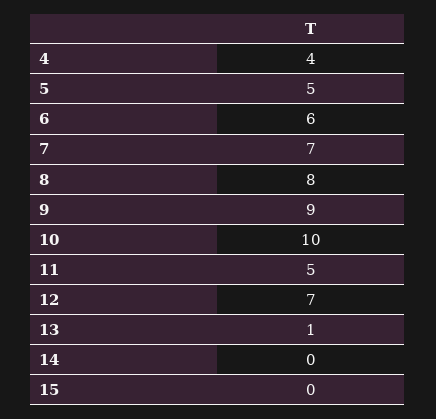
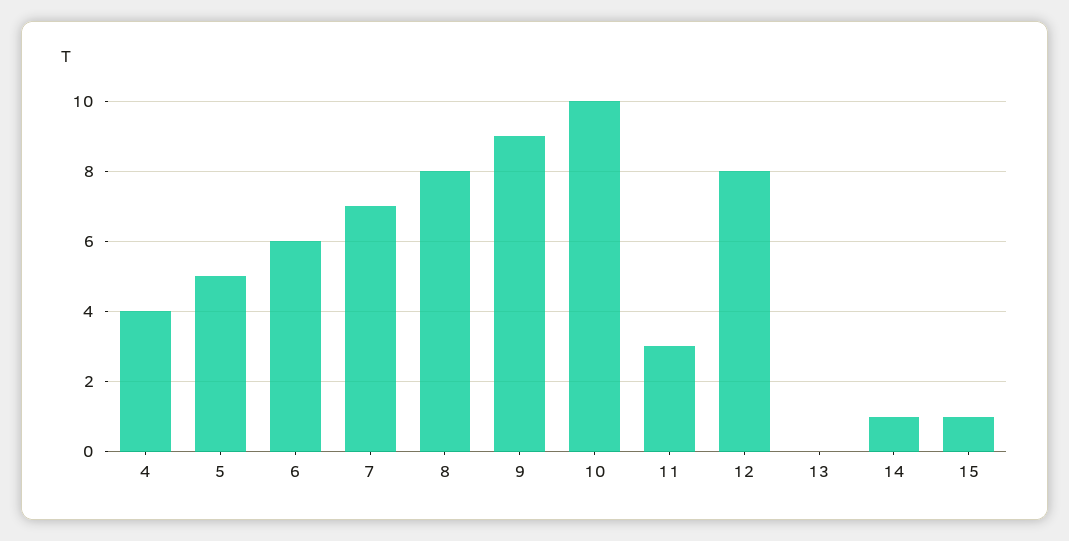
11: 5 -> 3
12: 7 -> 8
13: 1 -> 0
14: 0 -> 1
15: 0 -> 1

